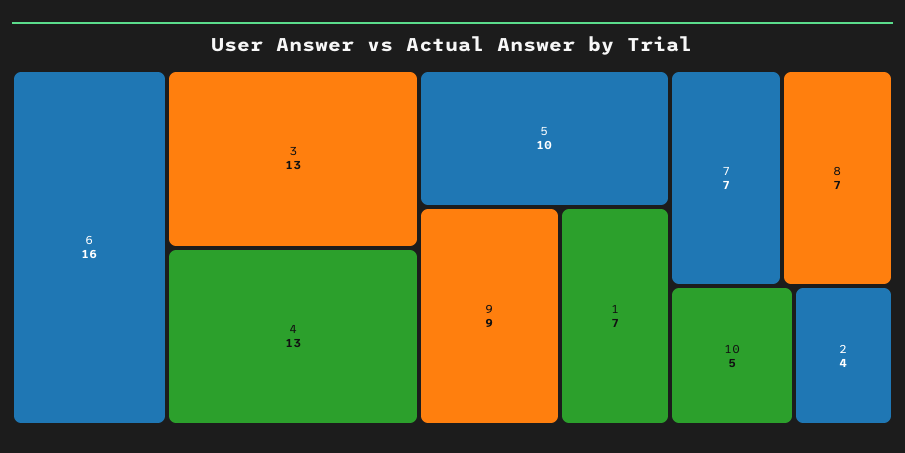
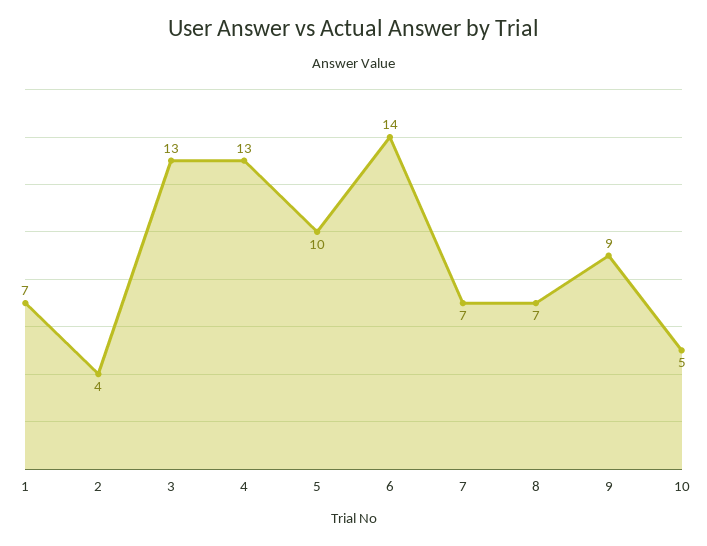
6: 16 -> 14

